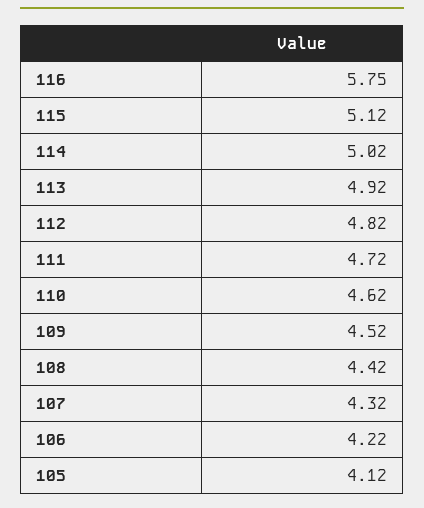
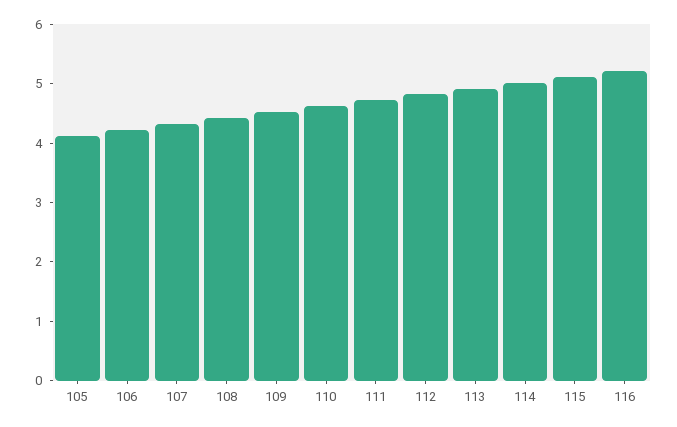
116: 5.75 -> 5.2

